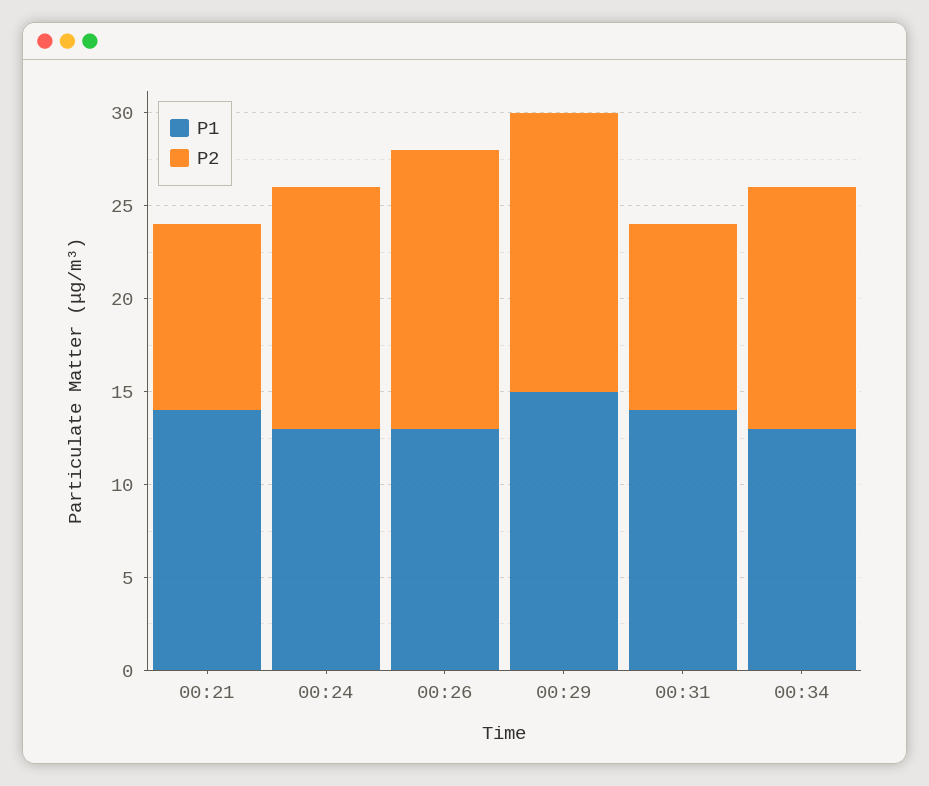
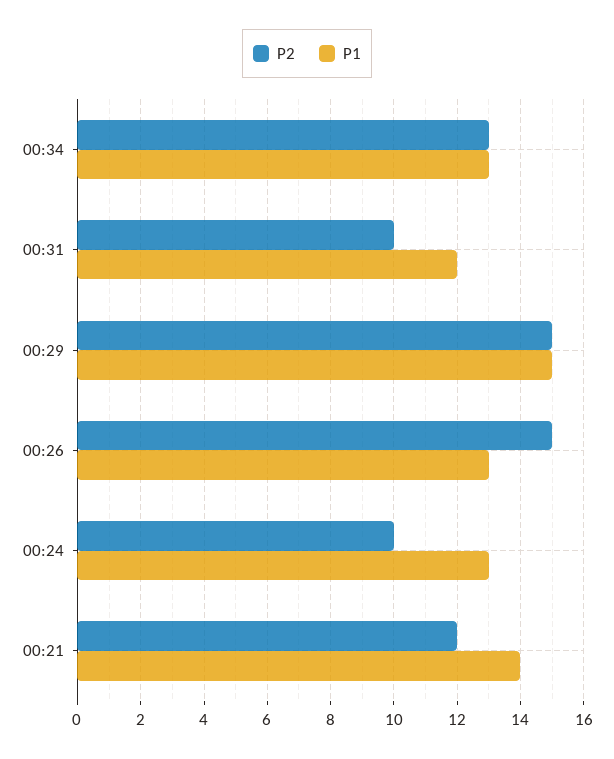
P2, 00:21: 10 -> 12
P2, 00:24: 13 -> 10
P1, 00:31: 14 -> 12

